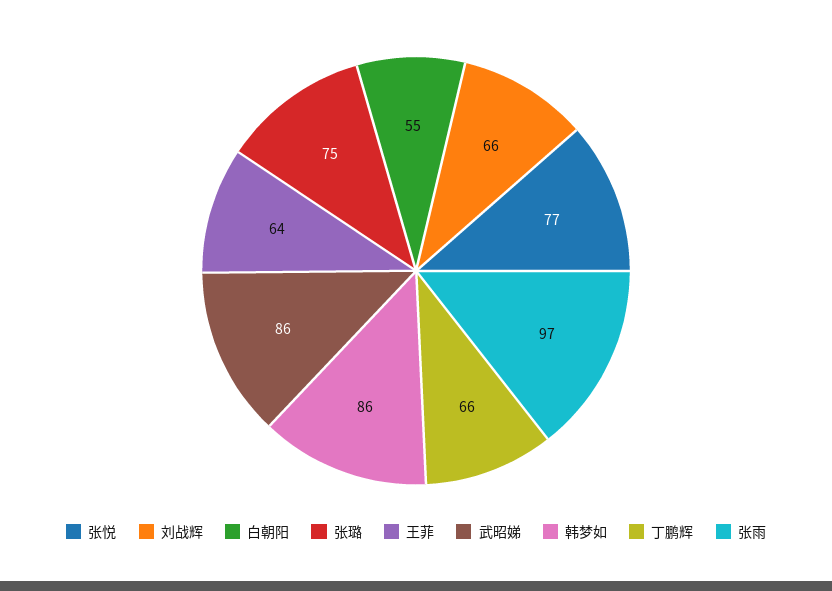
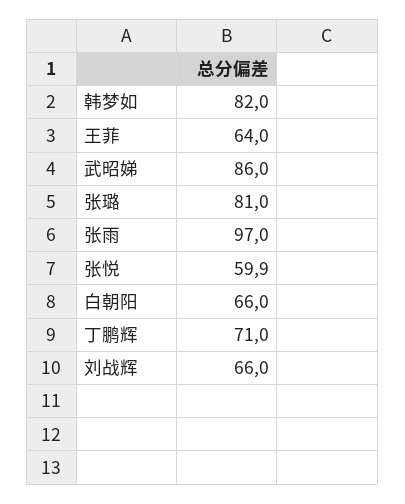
张悦: 77 -> 59.9
白朝阳: 55 -> 66
张璐: 75 -> 81
韩梦如: 86 -> 82
丁鹏辉: 66 -> 71

